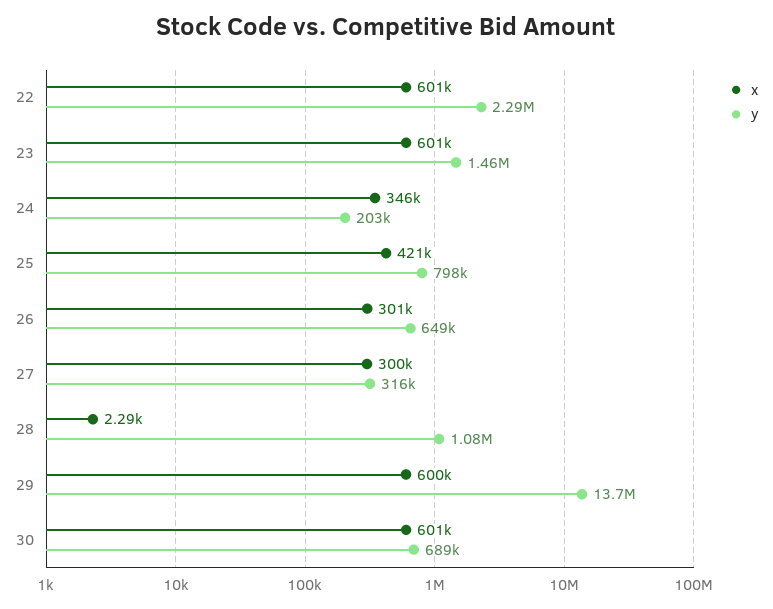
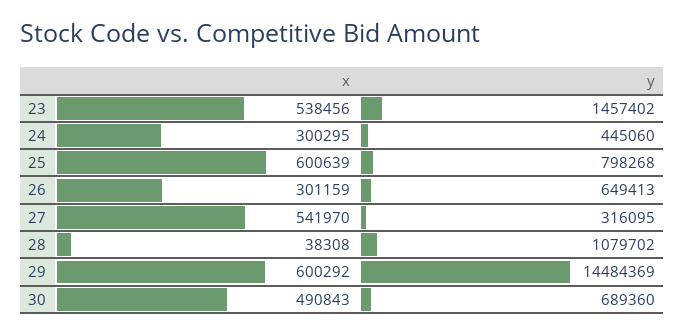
x, 22: 601000 -> none
y, 22: 2290000 -> none
x, 23: 601000 -> 538456
x, 24: 346000 -> 300295
y, 24: 203000 -> 445060
x, 25: 421000 -> 600639
x, 27: 300000 -> 541970
x, 28: 2290 -> 38308
y, 29: 13700000 -> 14484369
x, 30: 601000 -> 490843

